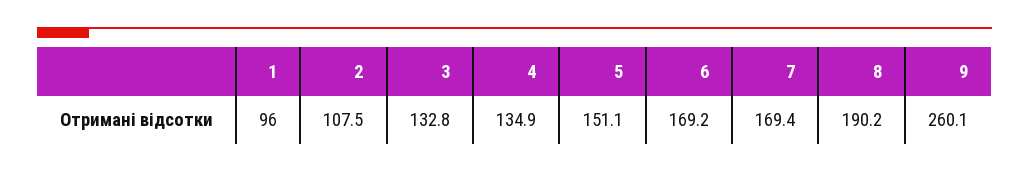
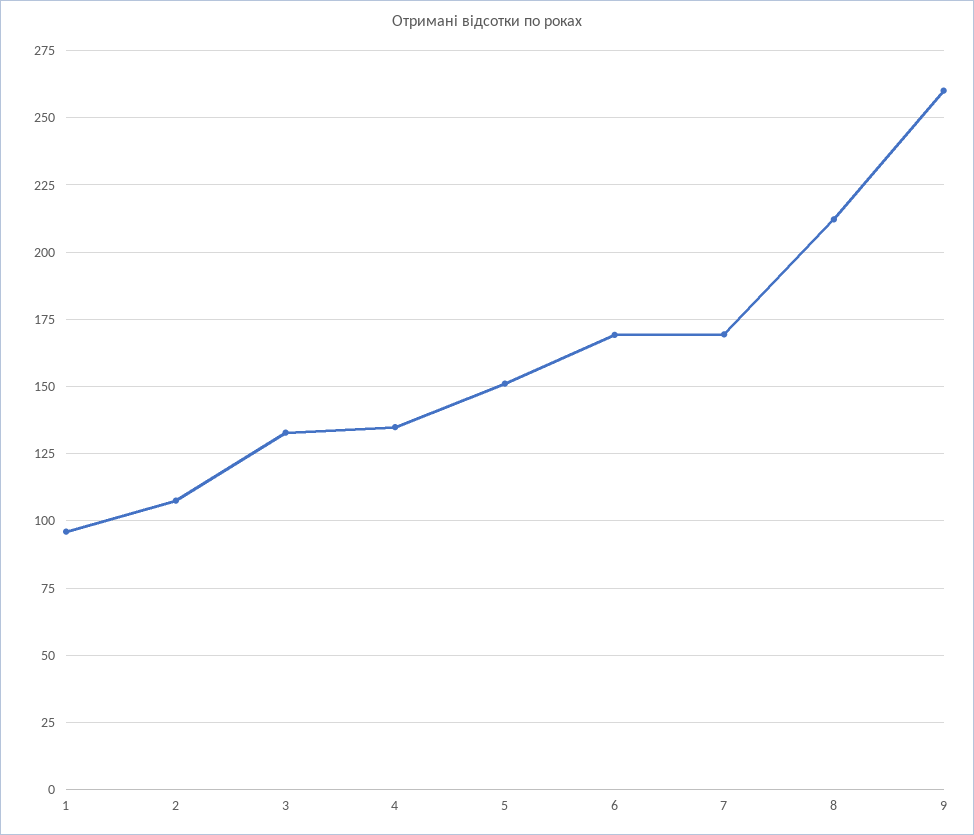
8: 190.2 -> 212.5

